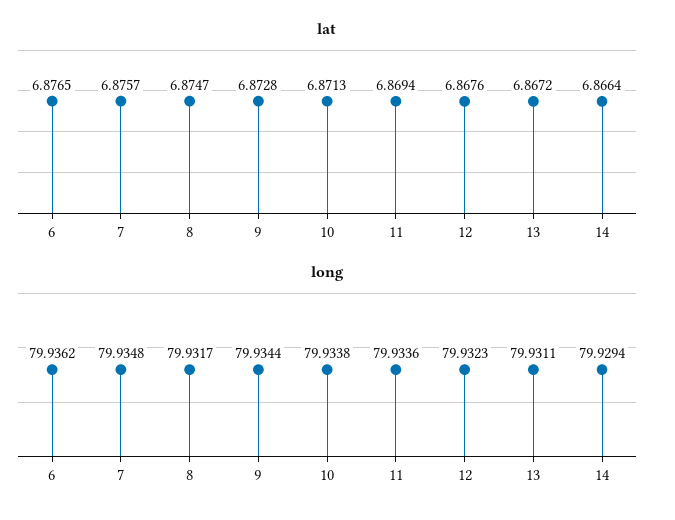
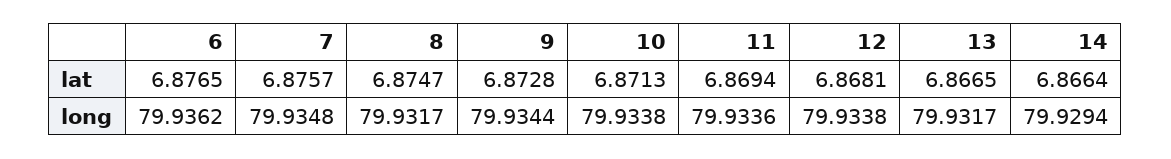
lat, 12: 6.8676 -> 6.8681
lat, 13: 6.8672 -> 6.8665
long, 12: 79.9323 -> 79.9338
long, 13: 79.9311 -> 79.9317

